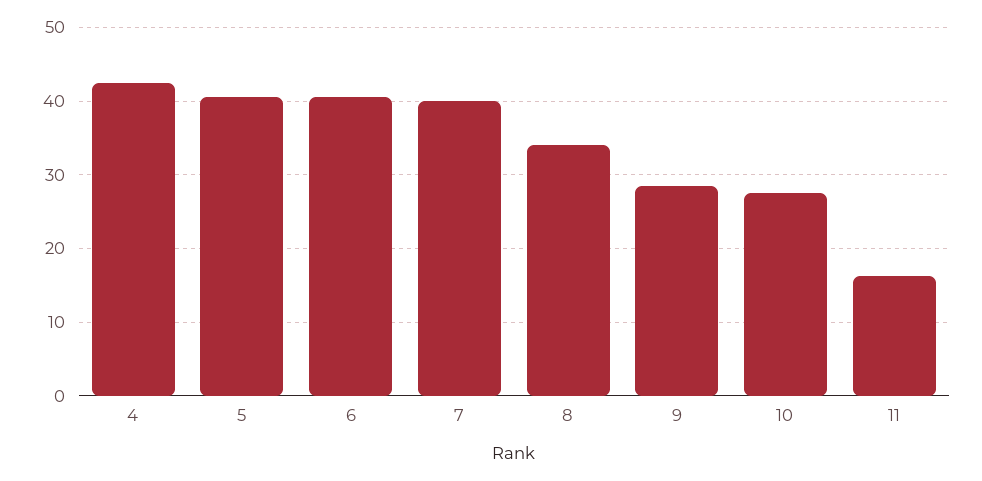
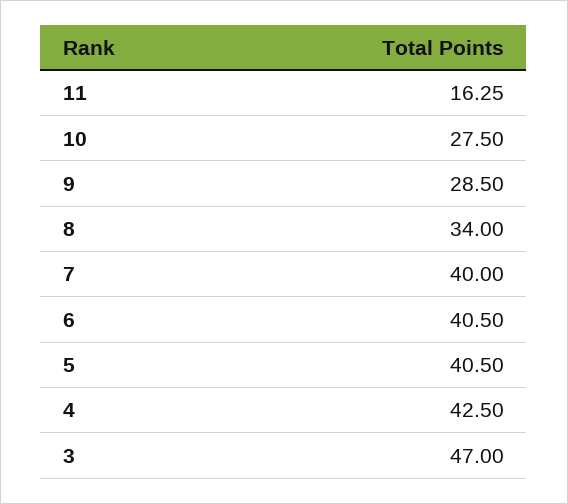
3: none -> 47

